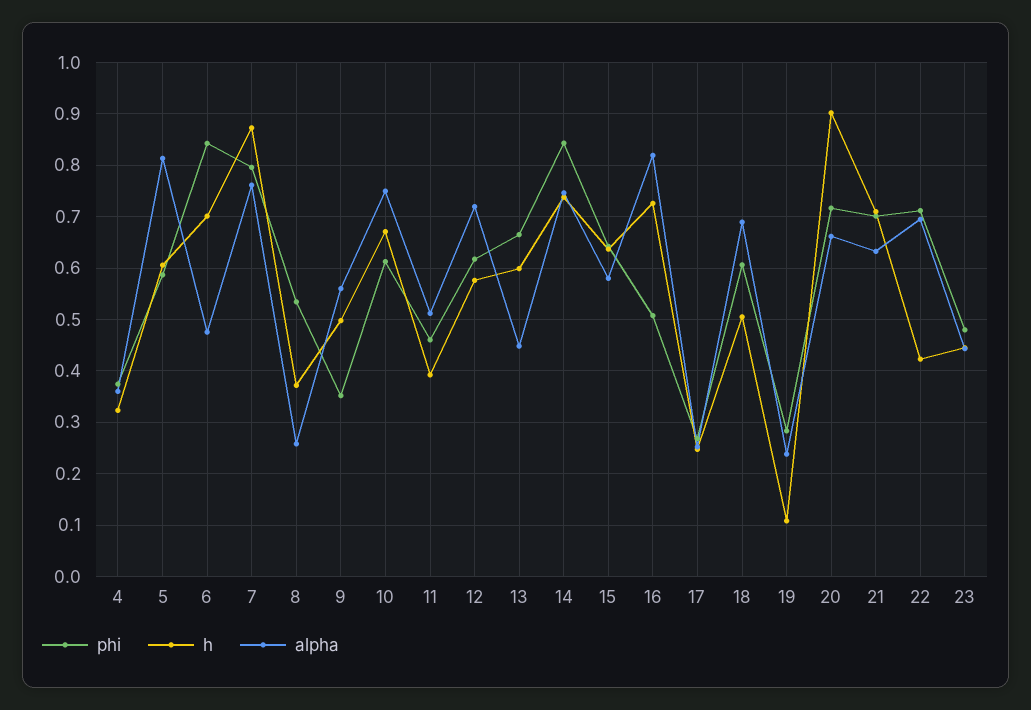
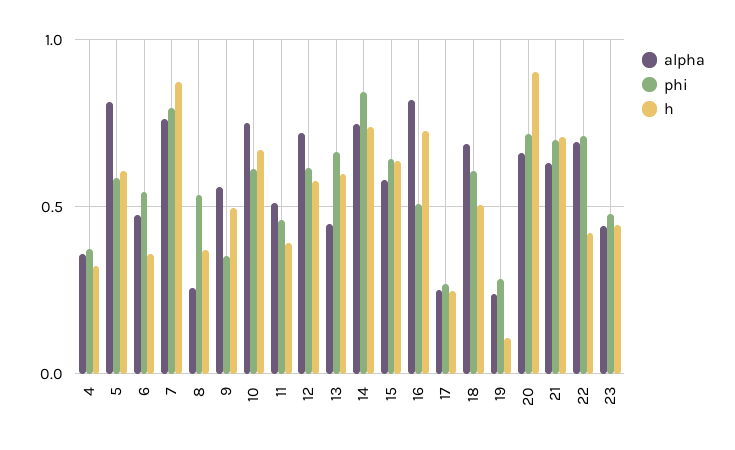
phi, 6: 0.84 -> 0.55
h, 6: 0.7 -> 0.35

